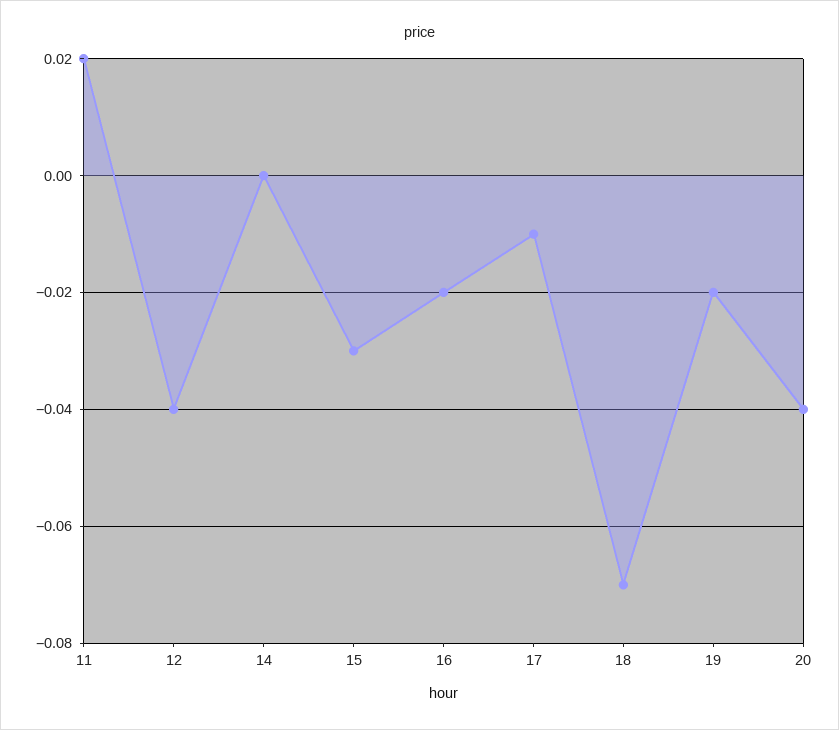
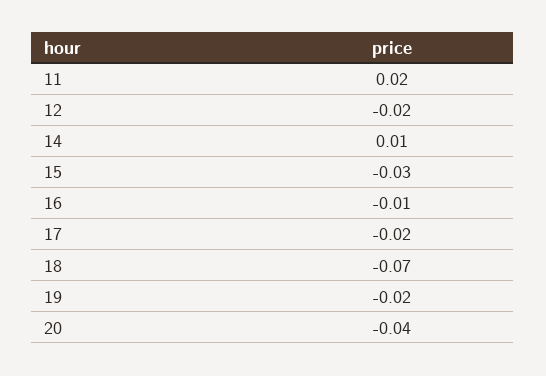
12: -0.04 -> -0.02
14: 0 -> 0.01
16: -0.02 -> -0.01
17: -0.01 -> -0.02

